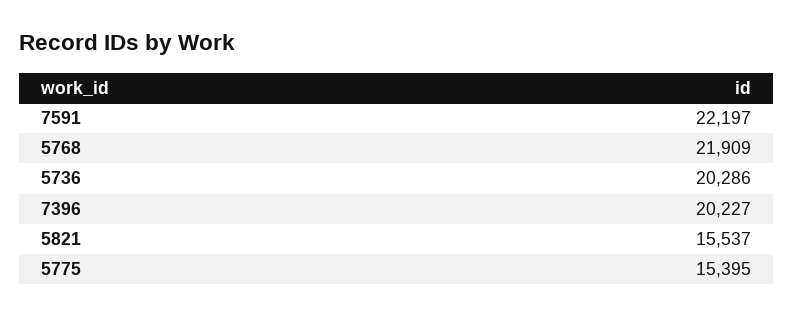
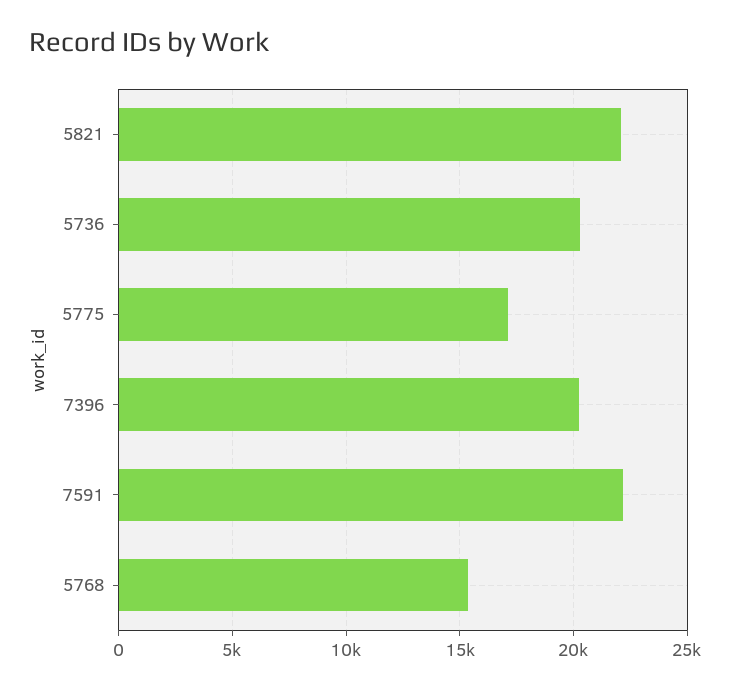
5768: 21909 -> 15500
5821: 15537 -> 22000
5775: 15395 -> 17000

